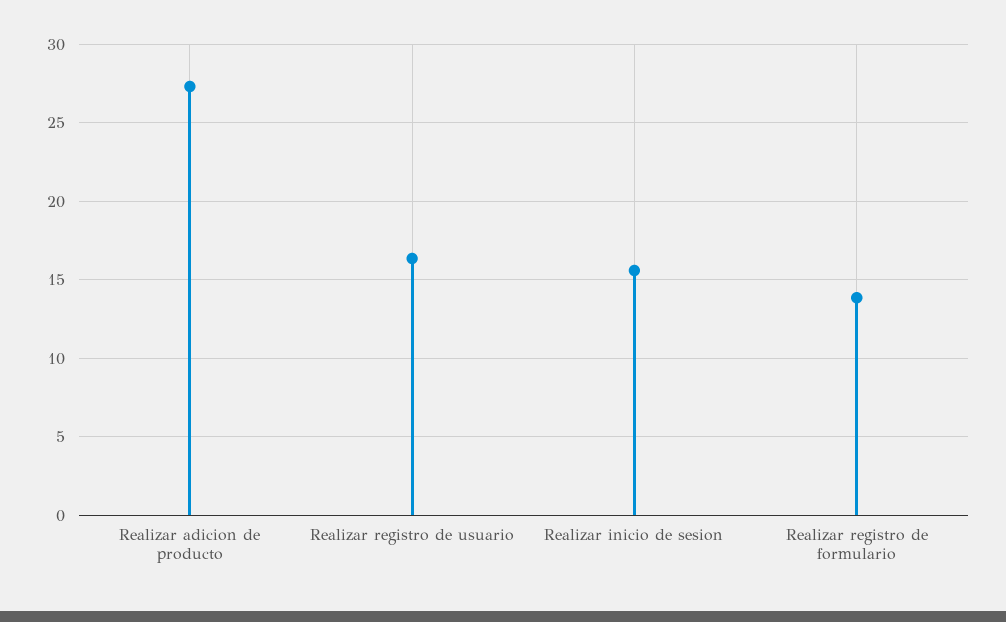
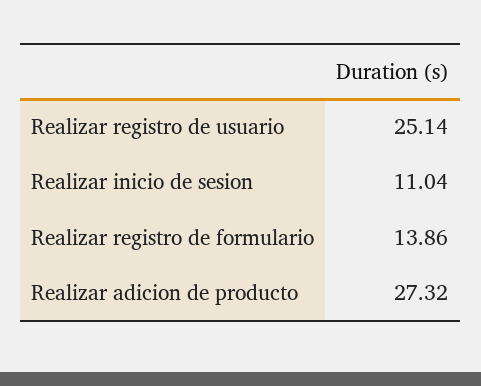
Realizar registro de usuario: 16.5 -> 25.14
Realizar inicio de sesion: 15.5 -> 11.04

